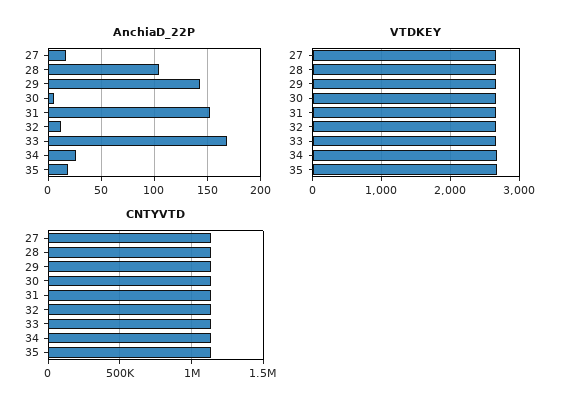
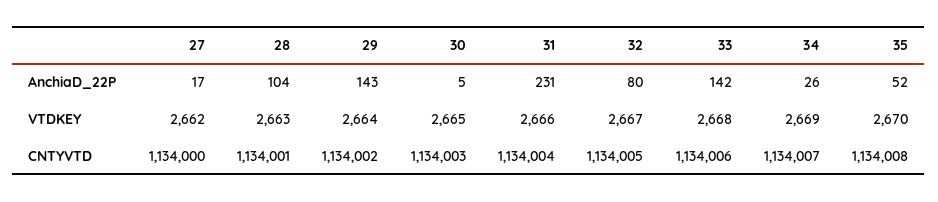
AnchiaD_22P, 31: 150 -> 231
AnchiaD_22P, 32: 10 -> 80
AnchiaD_22P, 33: 170 -> 142
AnchiaD_22P, 35: 20 -> 52

